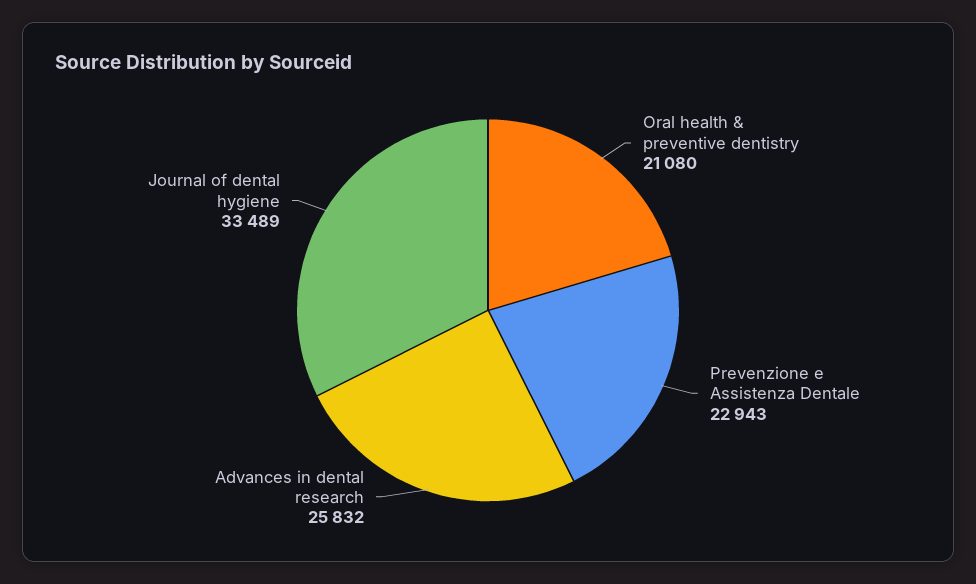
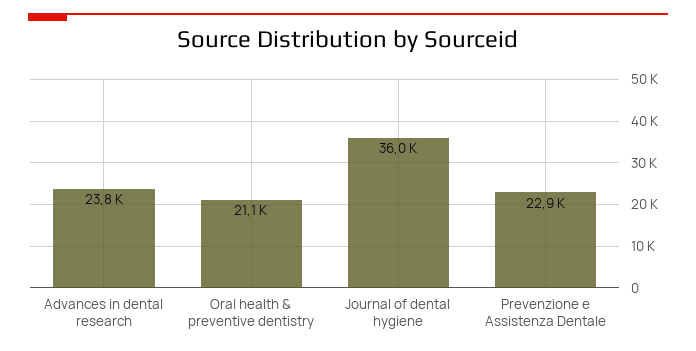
Advances in dental research: 25832 -> 23800
Journal of dental hygiene: 33489 -> 36000

